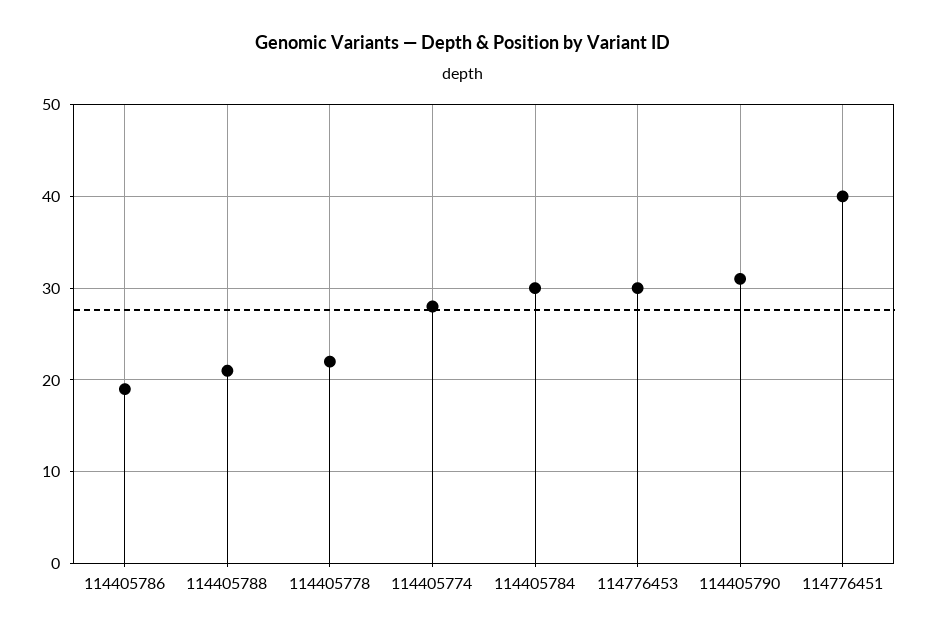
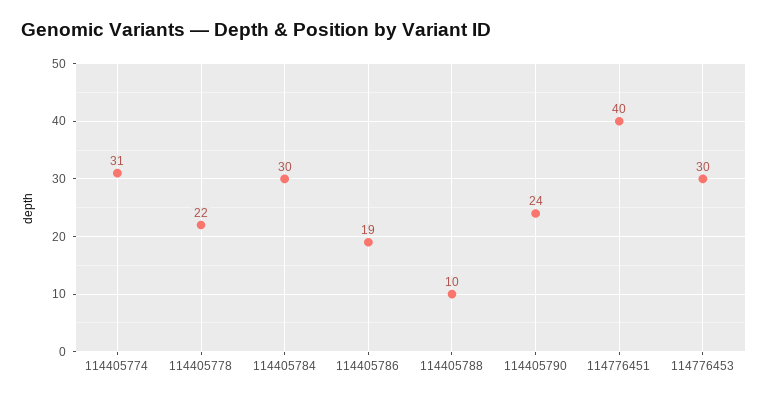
114405788: 21 -> 10
114405774: 28 -> 31
114405790: 31 -> 24

